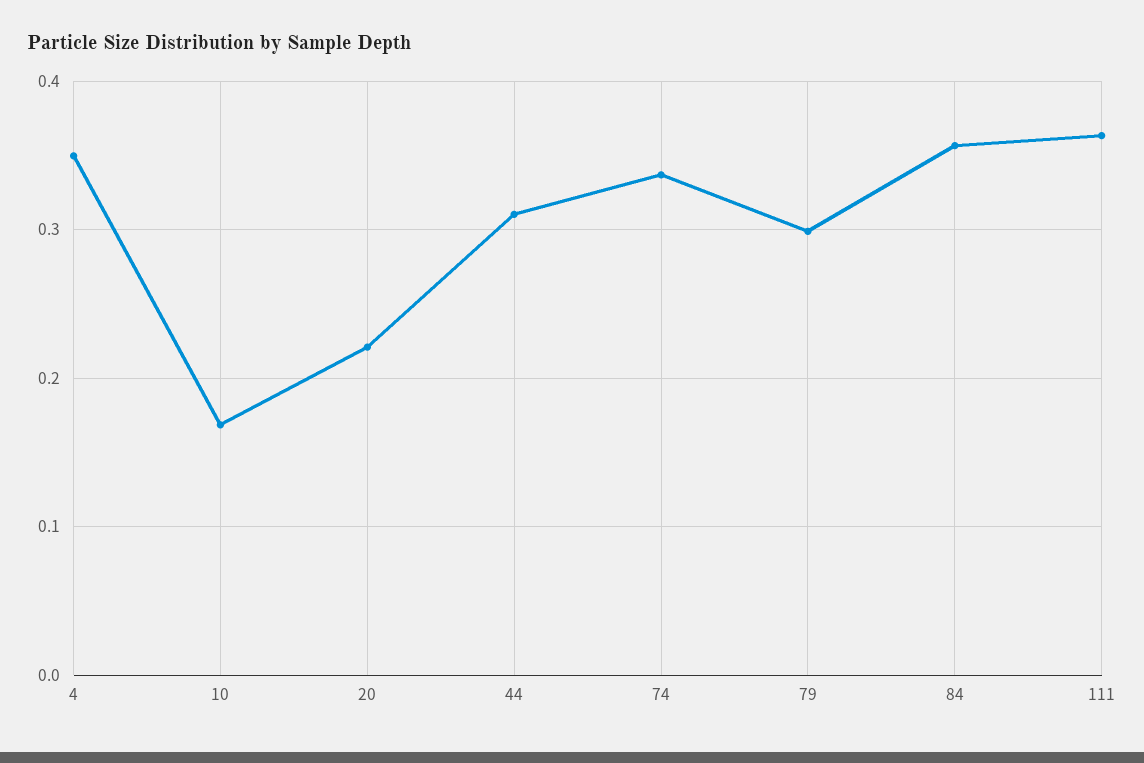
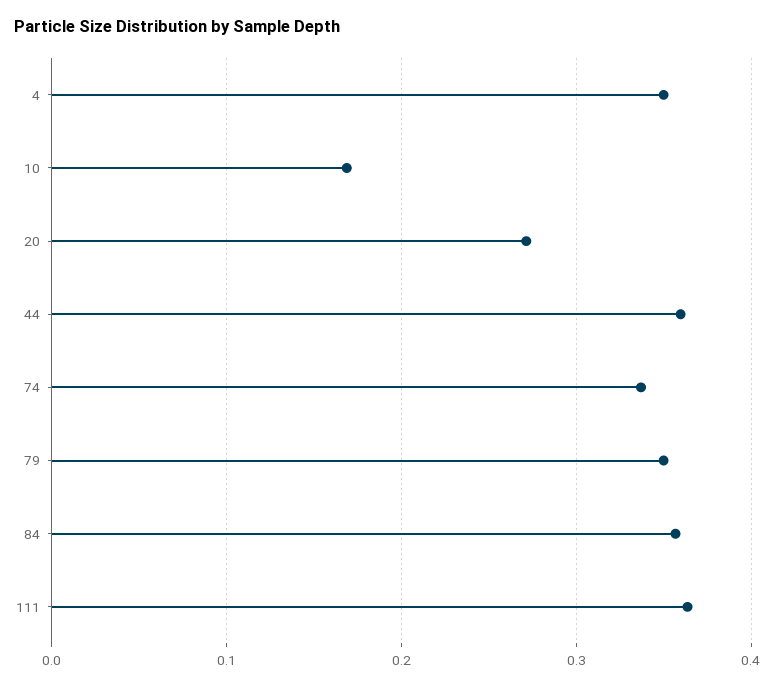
20: 0.22 -> 0.27
44: 0.31 -> 0.36
79: 0.3 -> 0.35

